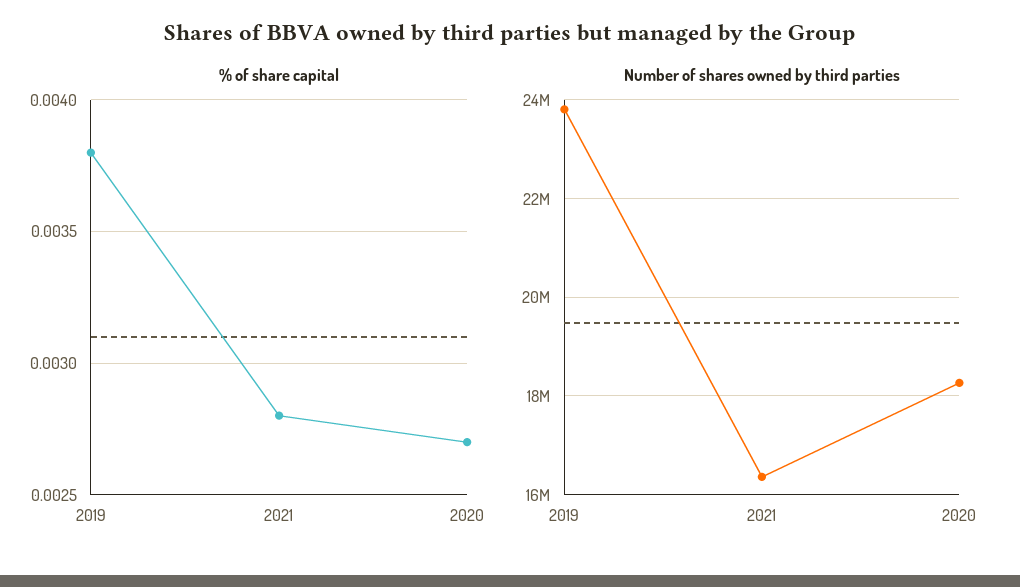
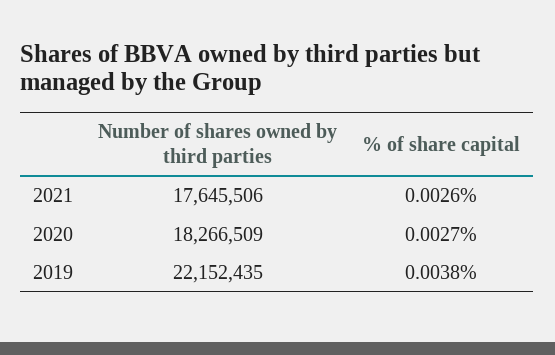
% of share capital, 2021: 0.0028 -> 0.0026
Number of shares owned by third parties, 2019: 23800000 -> 22152435
Number of shares owned by third parties, 2021: 16400000 -> 17645506

